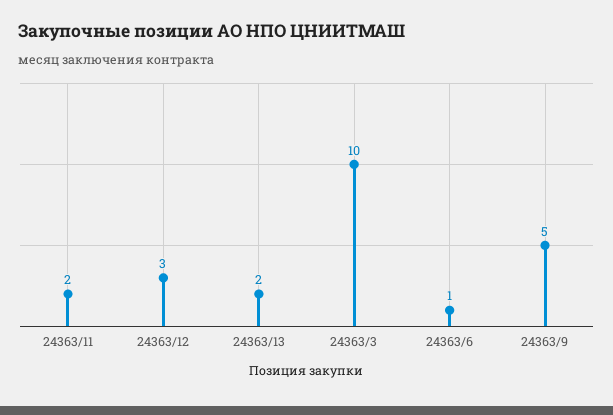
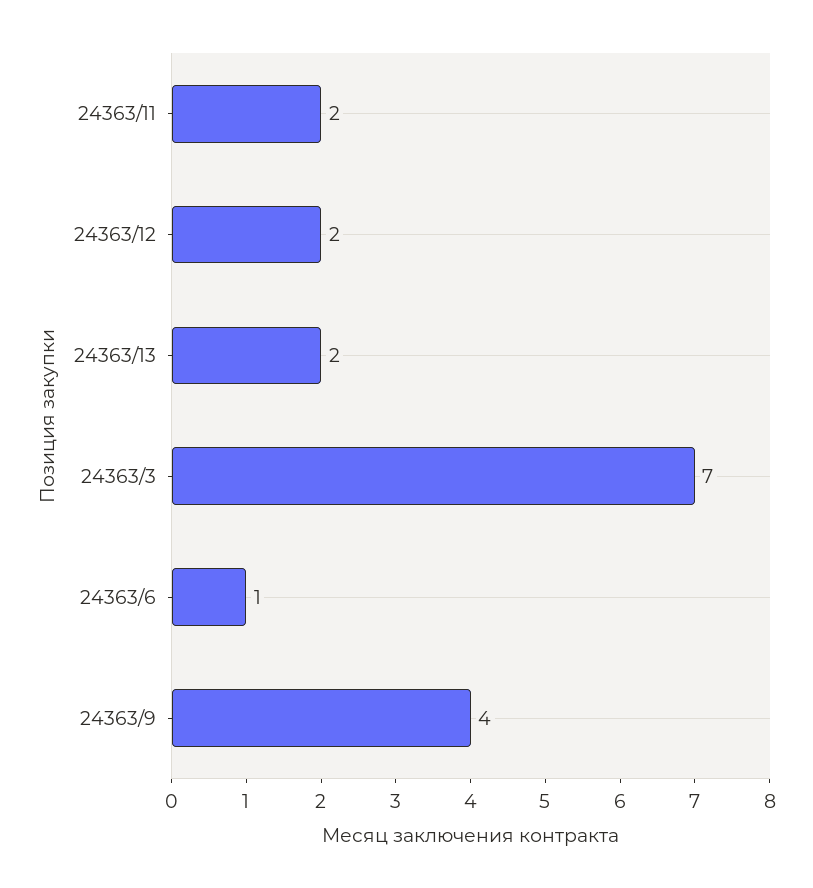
24363/12: 3 -> 2
24363/3: 10 -> 7
24363/9: 5 -> 4

